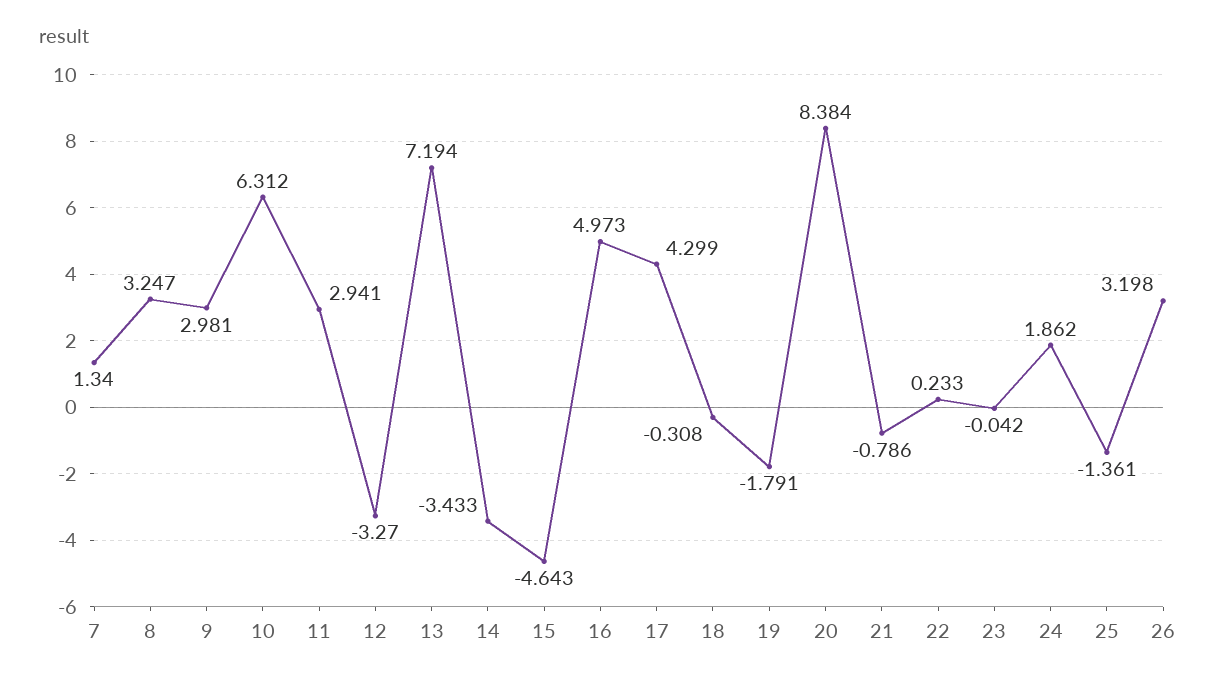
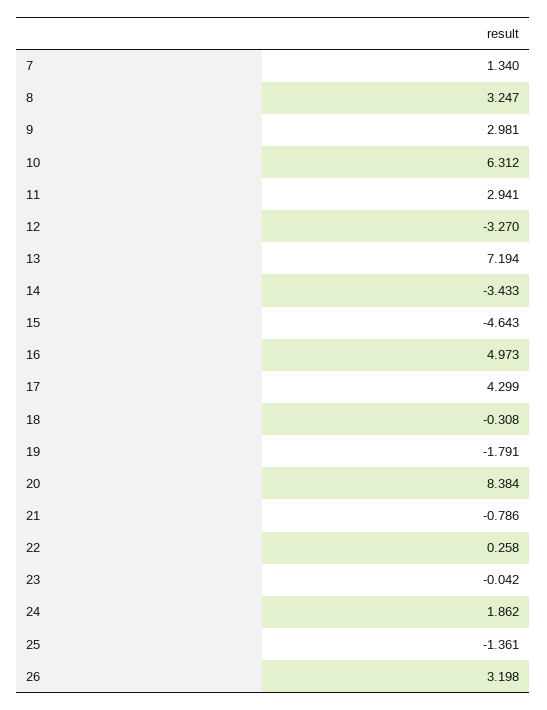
22: 0.233 -> 0.258

